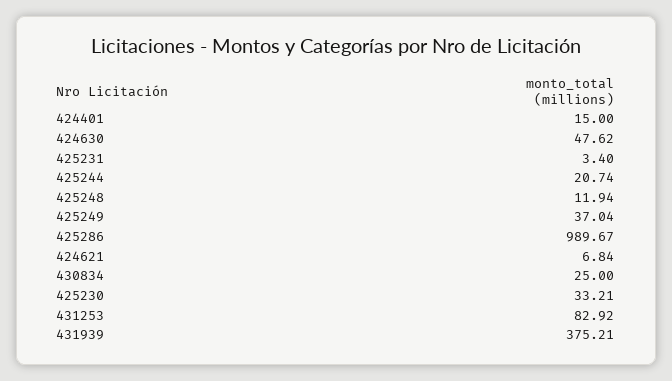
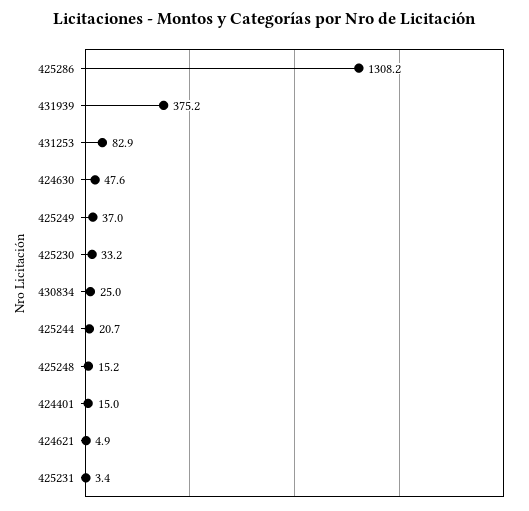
425248: 11.94 -> 15.2
425286: 989.67 -> 1308.2
424621: 6.84 -> 4.9

